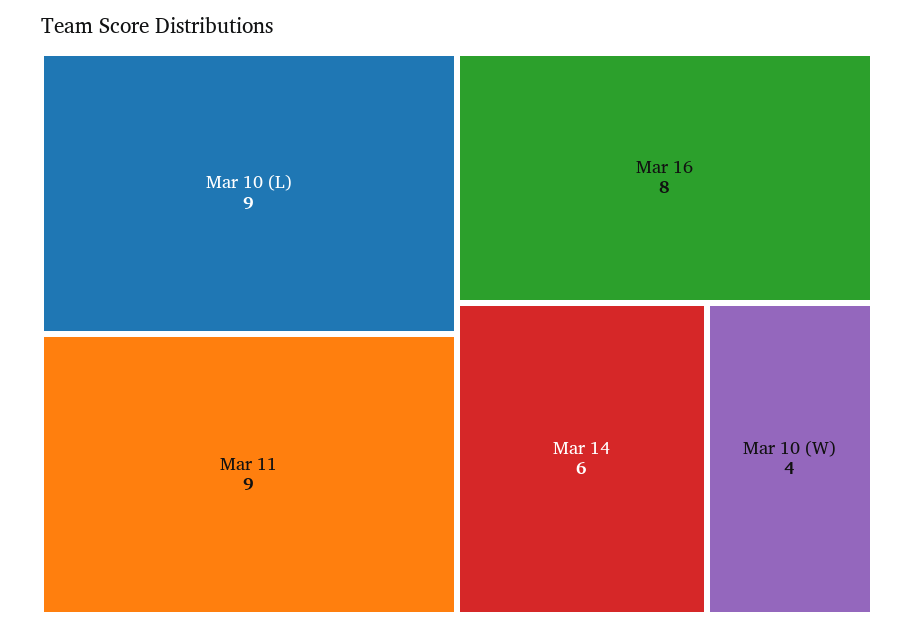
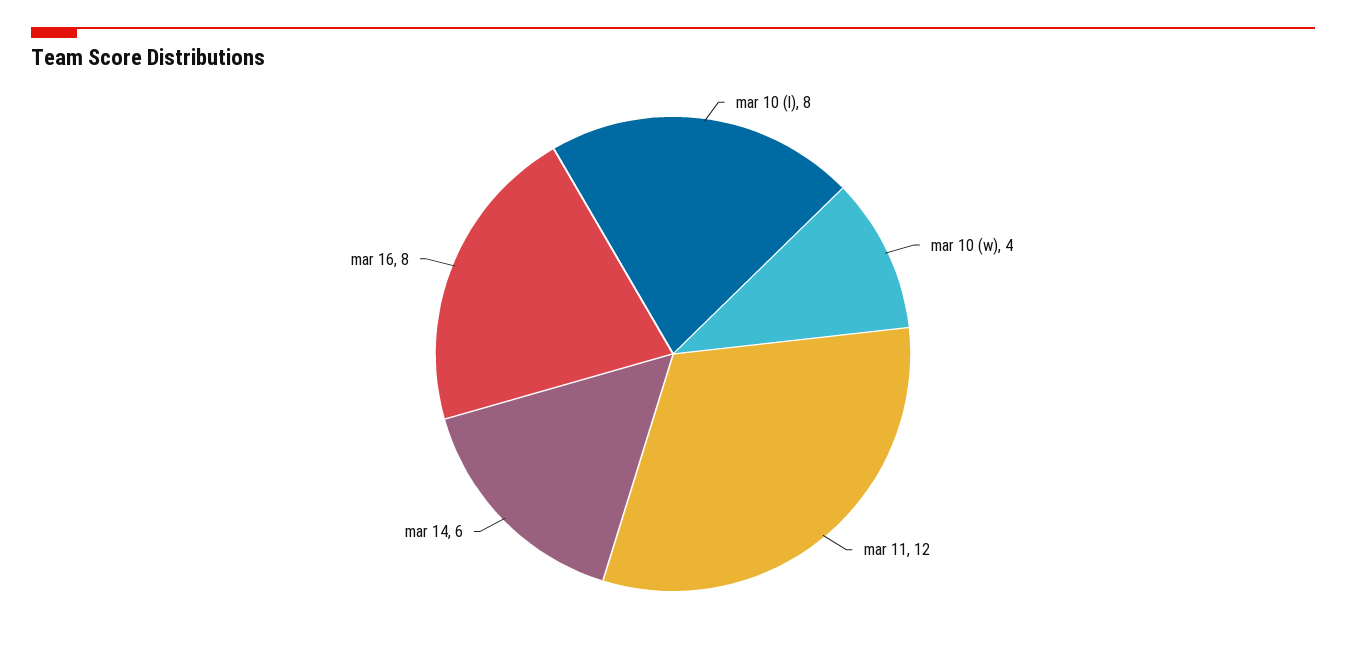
Mar 10 (L): 9 -> 8
Mar 11: 9 -> 12

